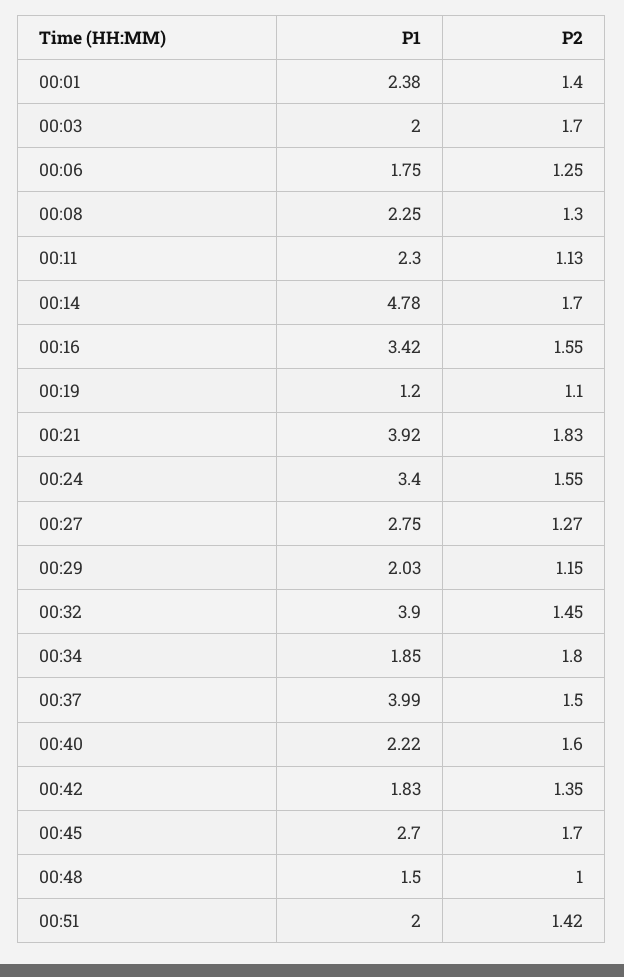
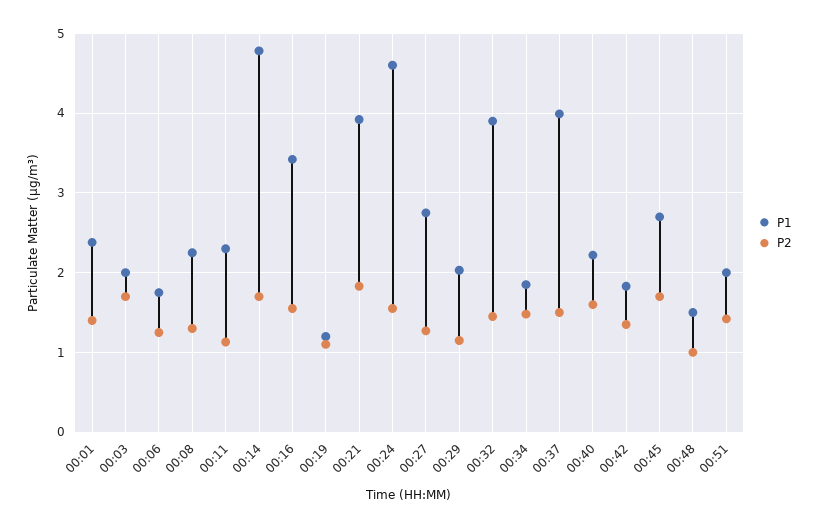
P1, 00:24: 3.4 -> 4.6
P2, 00:34: 1.8 -> 1.5

